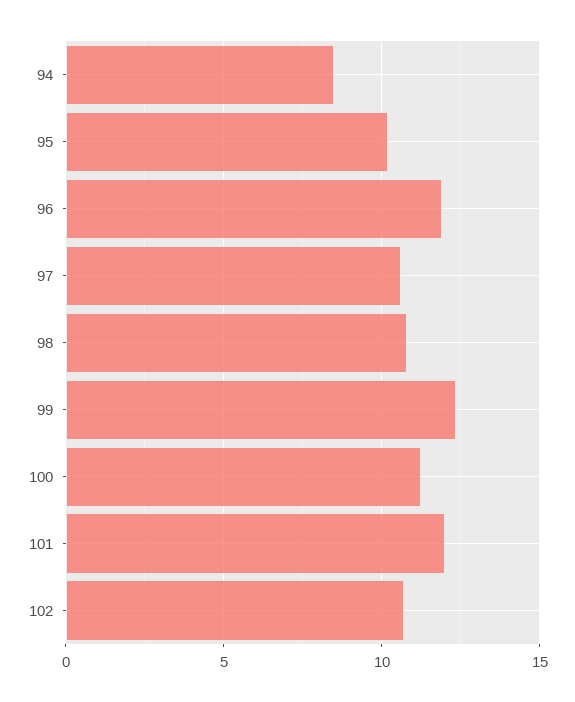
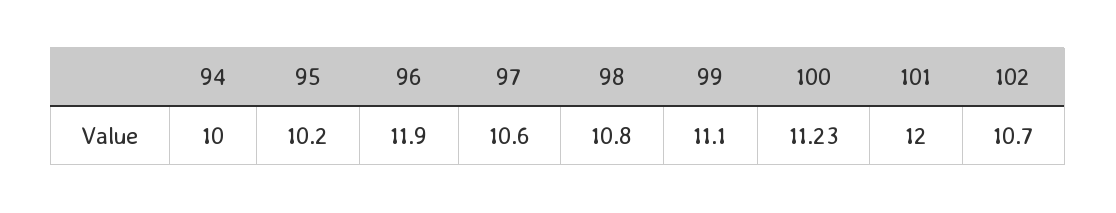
94: 8.5 -> 10
99: 12.5 -> 11.1

